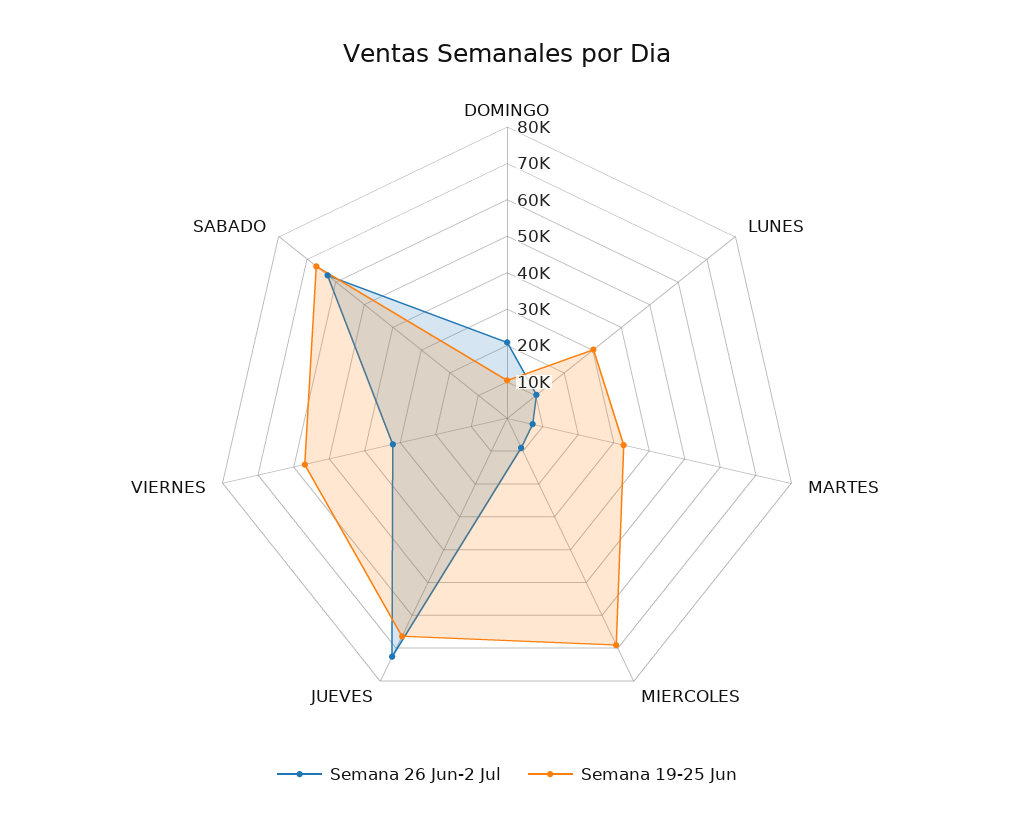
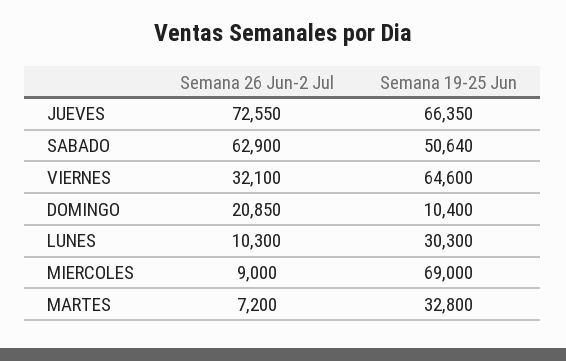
Semana 19-25 Jun, VIERNES: 57500 -> 64600
Semana 19-25 Jun, SABADO: 67500 -> 50640

